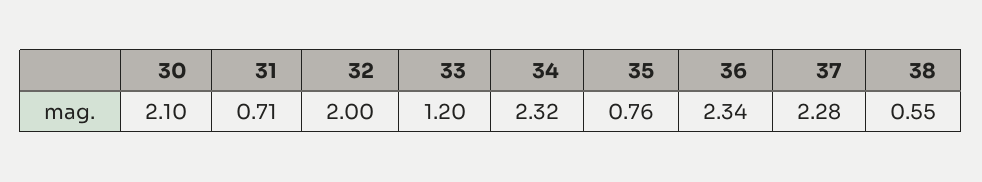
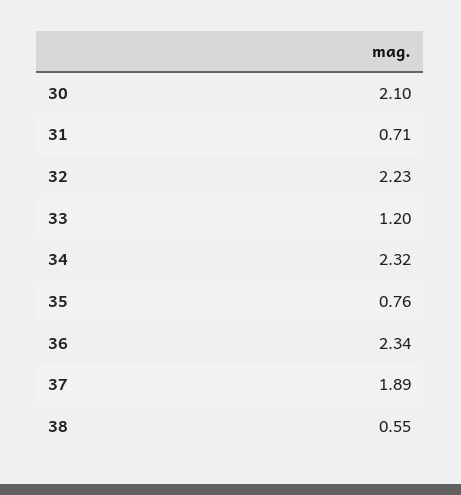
32: 2 -> 2.23
37: 2.28 -> 1.89

